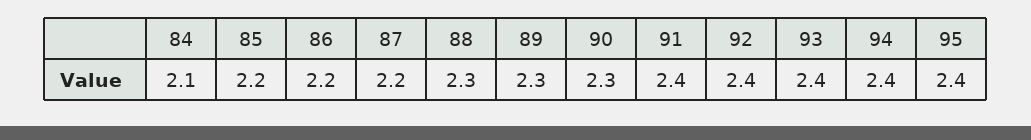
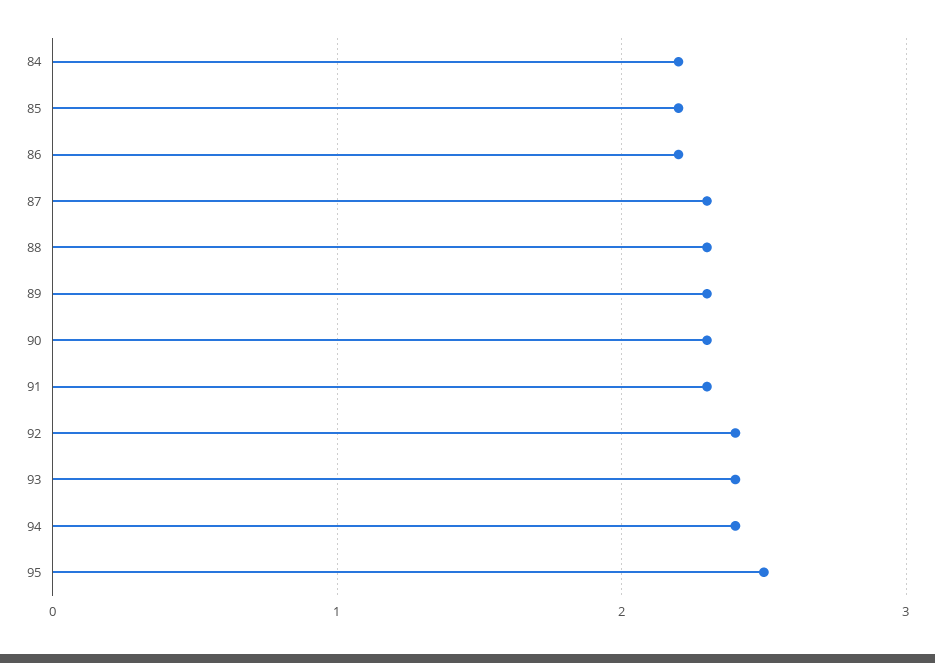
84: 2.1 -> 2.2
87: 2.2 -> 2.3
91: 2.4 -> 2.3
95: 2.4 -> 2.5

